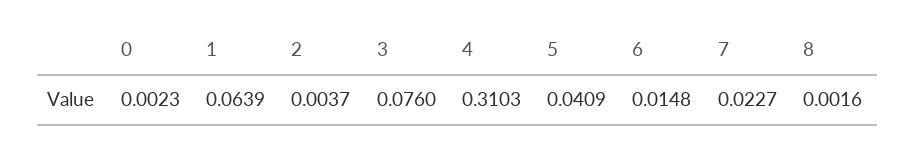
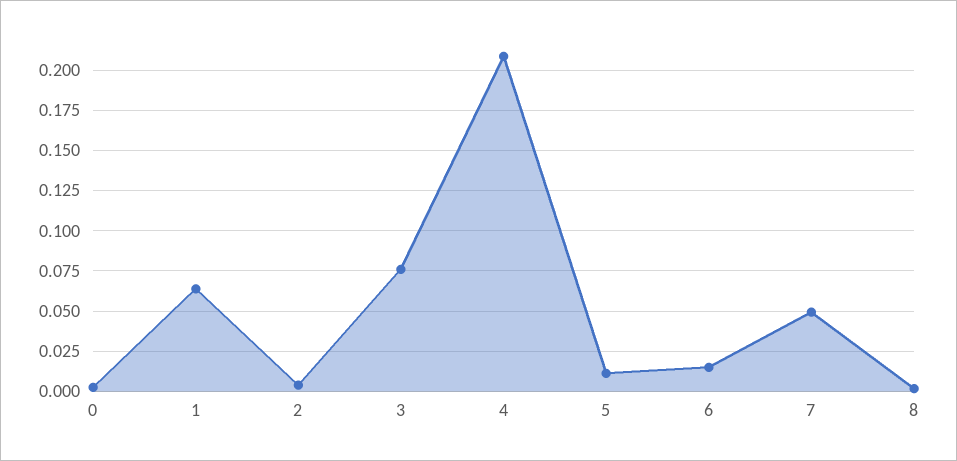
4: 0.3103 -> 0.21
5: 0.0409 -> 0.01
7: 0.0227 -> 0.05

